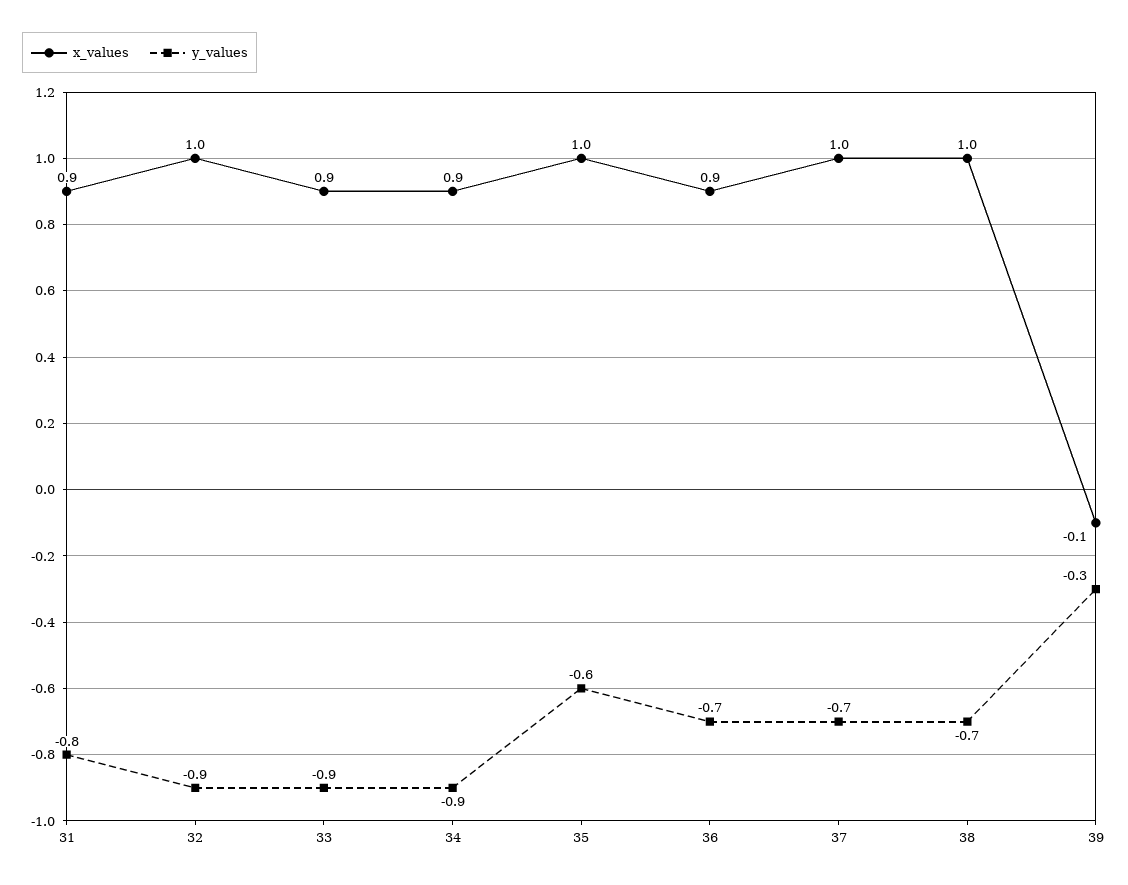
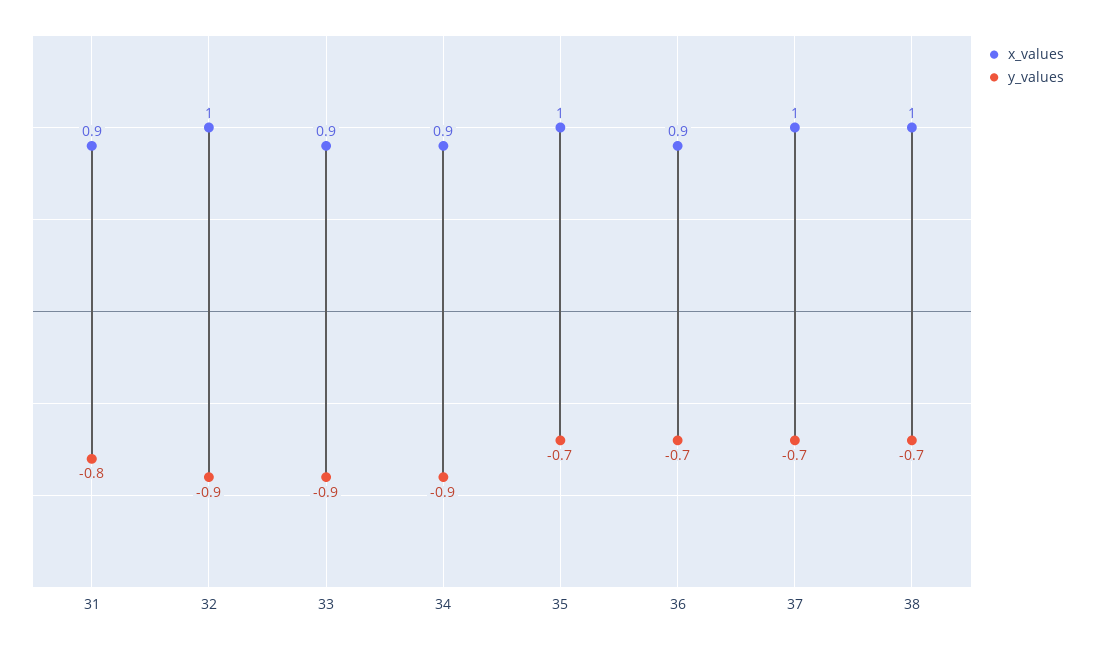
y_values, 35: -0.6 -> -0.7
x_values, 39: -0.1 -> none
y_values, 39: -0.3 -> none

